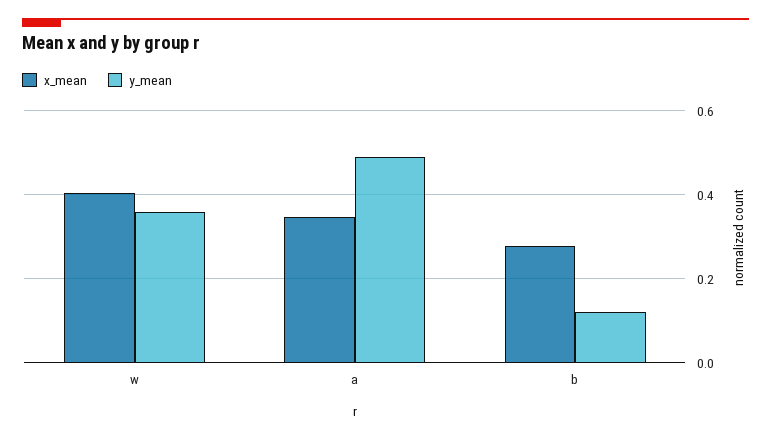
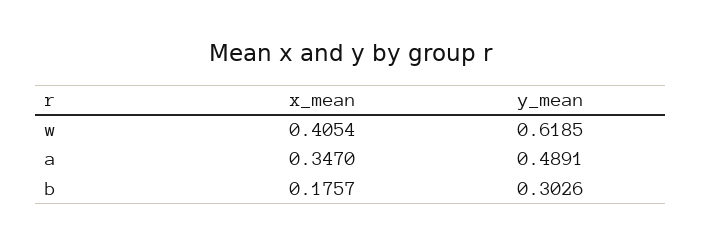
y_mean, w: 0.36 -> 0.6185
x_mean, b: 0.28 -> 0.1757
y_mean, b: 0.12 -> 0.3026

